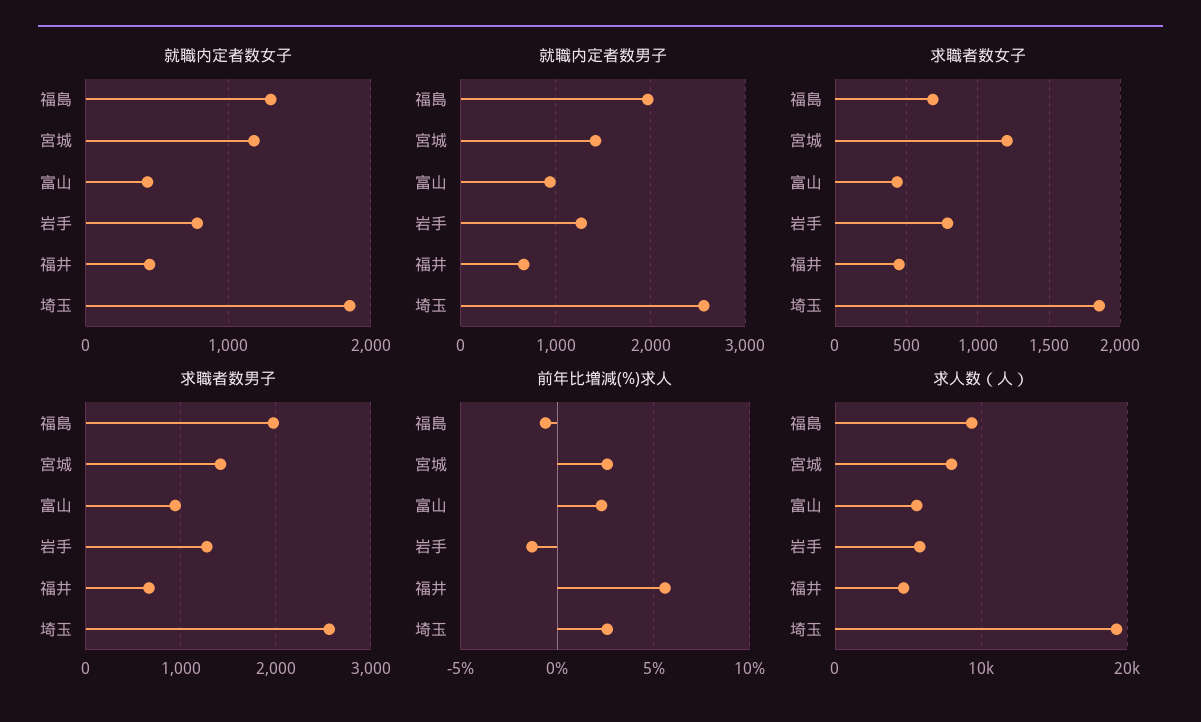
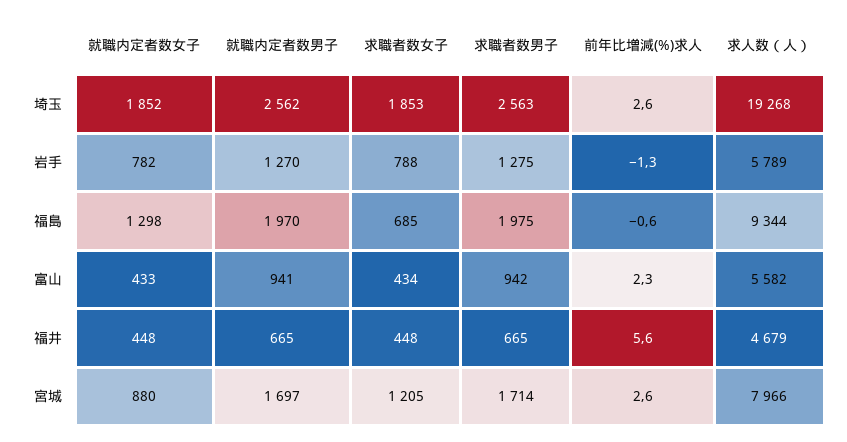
就職内定者数女子, 宮城: 1200 -> 880
就職内定者数男子, 宮城: 1400 -> 1697
求職者数男子, 宮城: 1400 -> 1714

